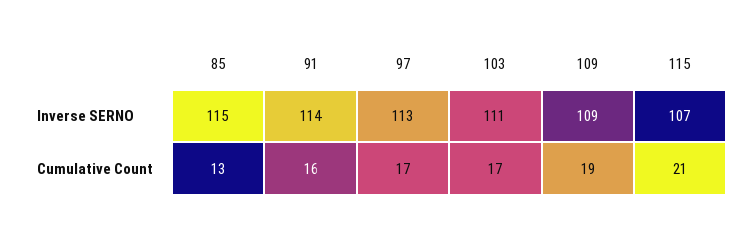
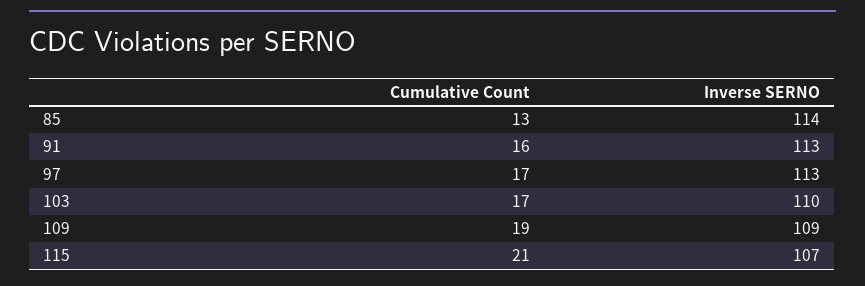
85, Inverse SERNO: 115 -> 114
91, Inverse SERNO: 114 -> 113
103, Inverse SERNO: 111 -> 110

